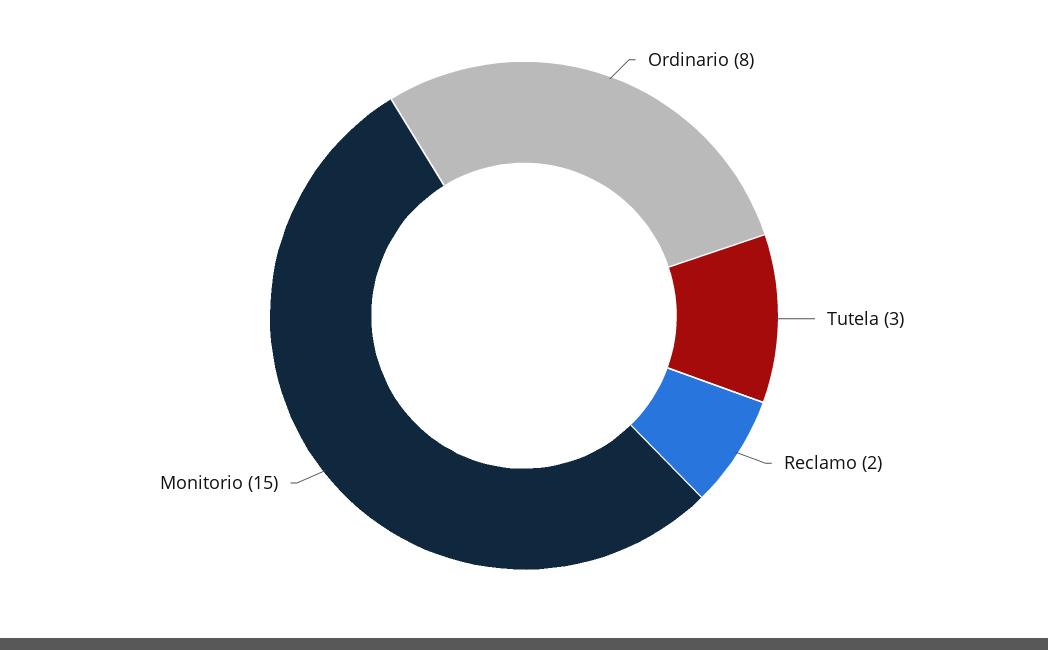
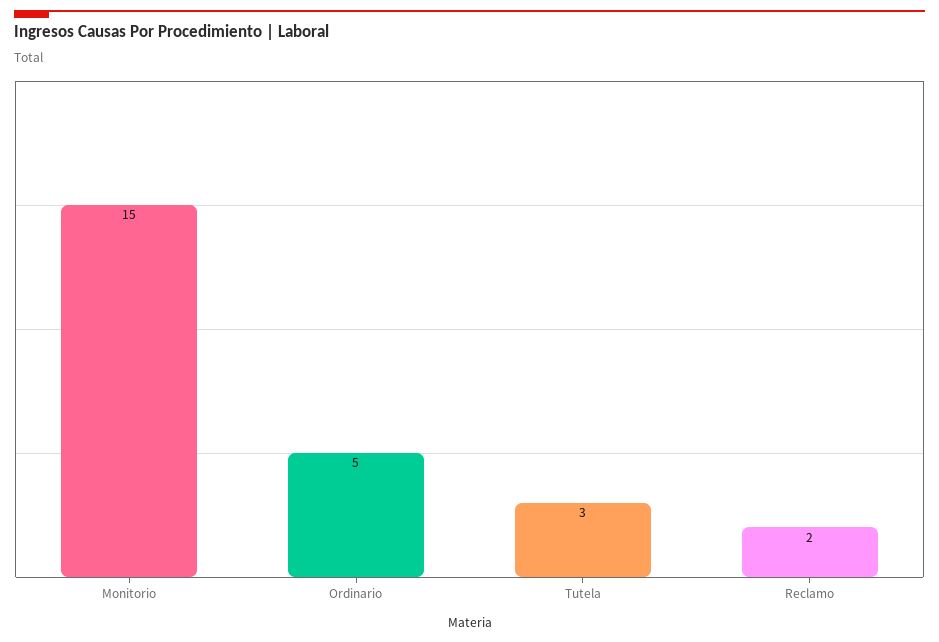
Ordinario: 8 -> 5

